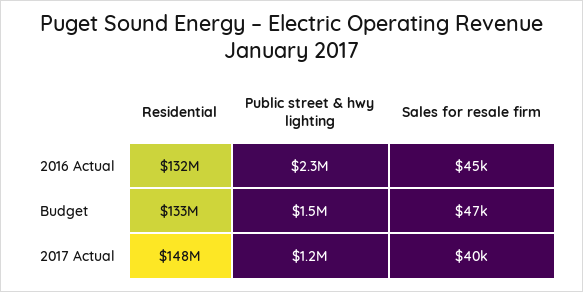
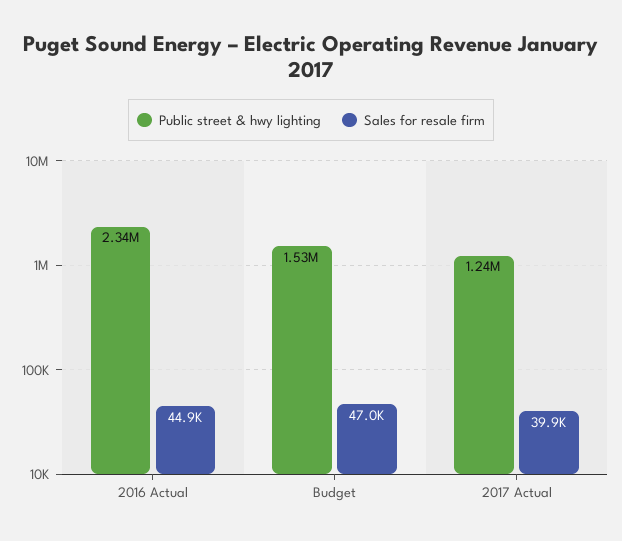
Residential, 2016 Actual: 132000000 -> none
Residential, Budget: 133000000 -> none
Residential, 2017 Actual: 148000000 -> none

